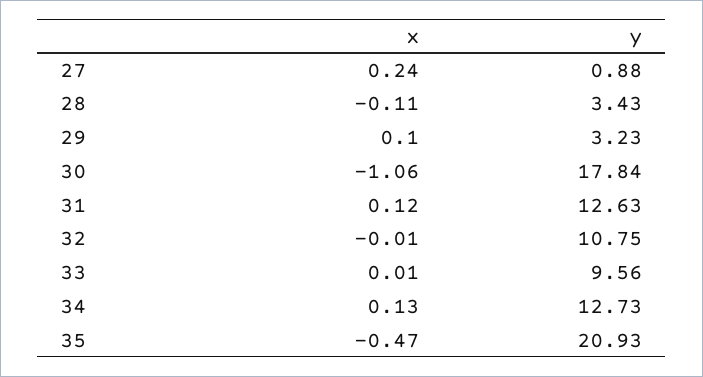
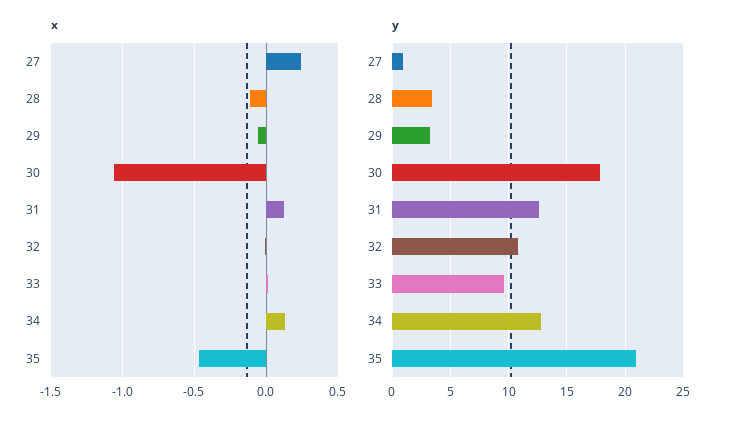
x, 29: 0.1 -> -0.05

